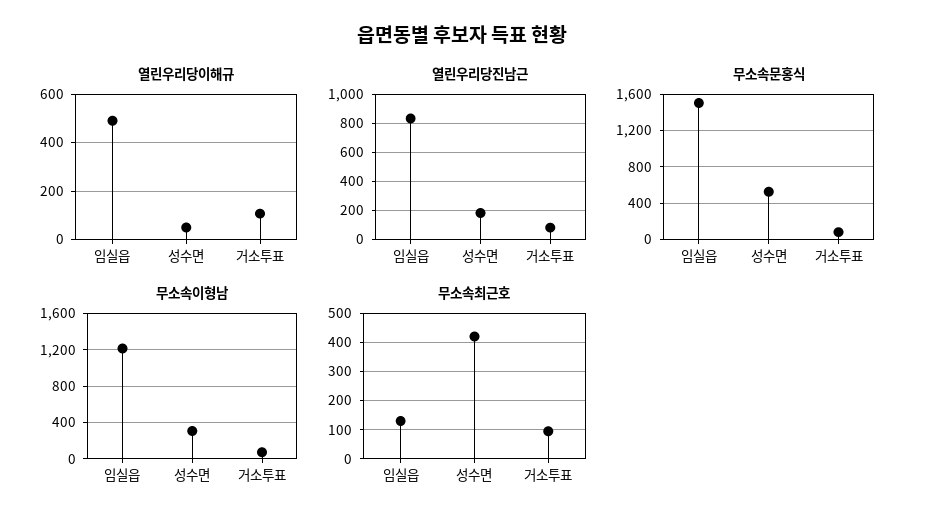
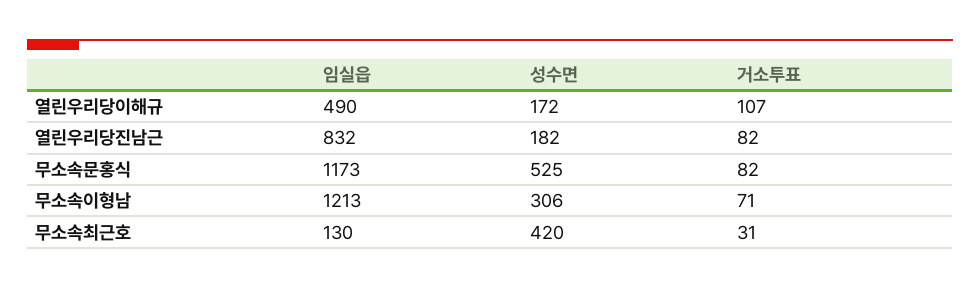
열린우리당이해규, 성수면: 50 -> 172
무소속문홍식, 임실읍: 1500 -> 1173
무소속최근호, 거소투표: 100 -> 31

